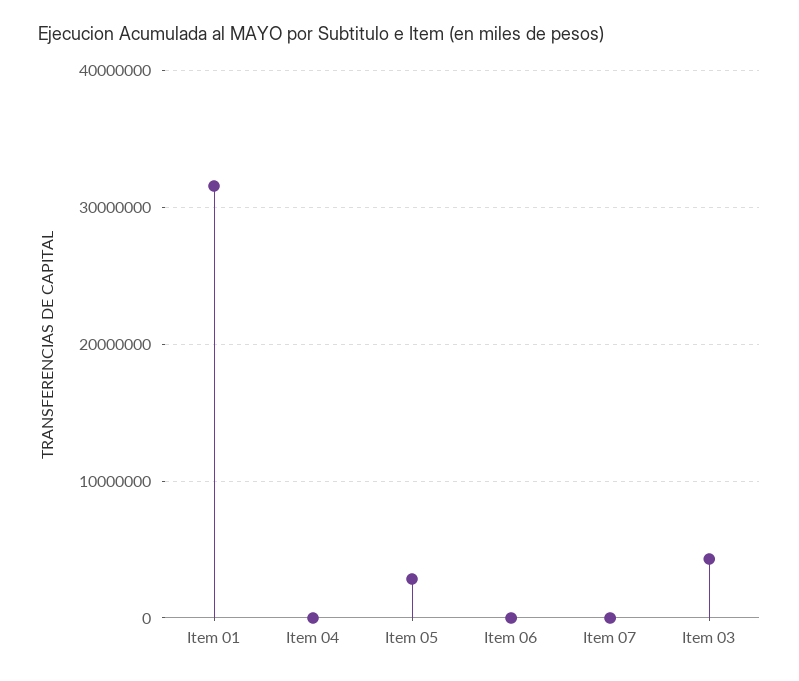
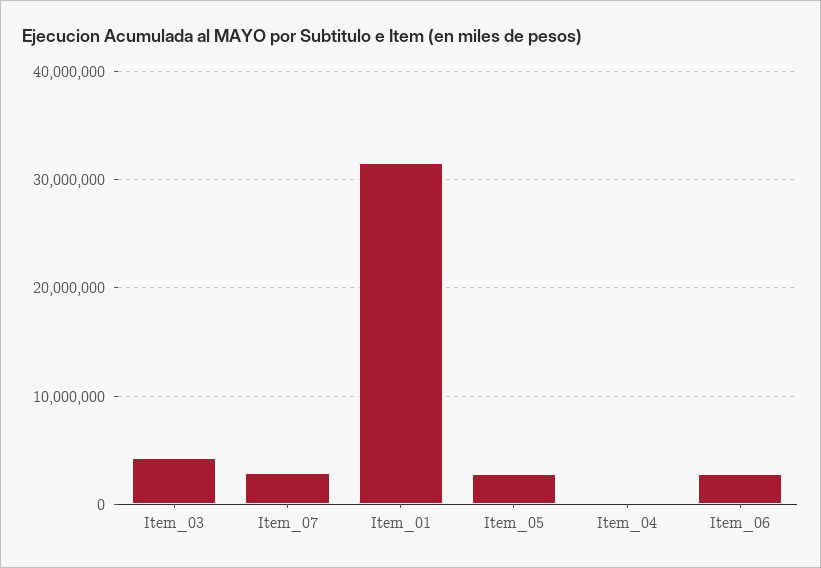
Item 06: 0 -> 3000000
Item 07: 0 -> 3000000

